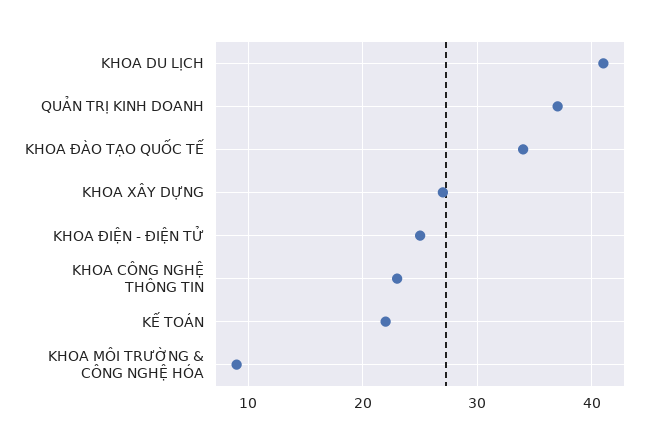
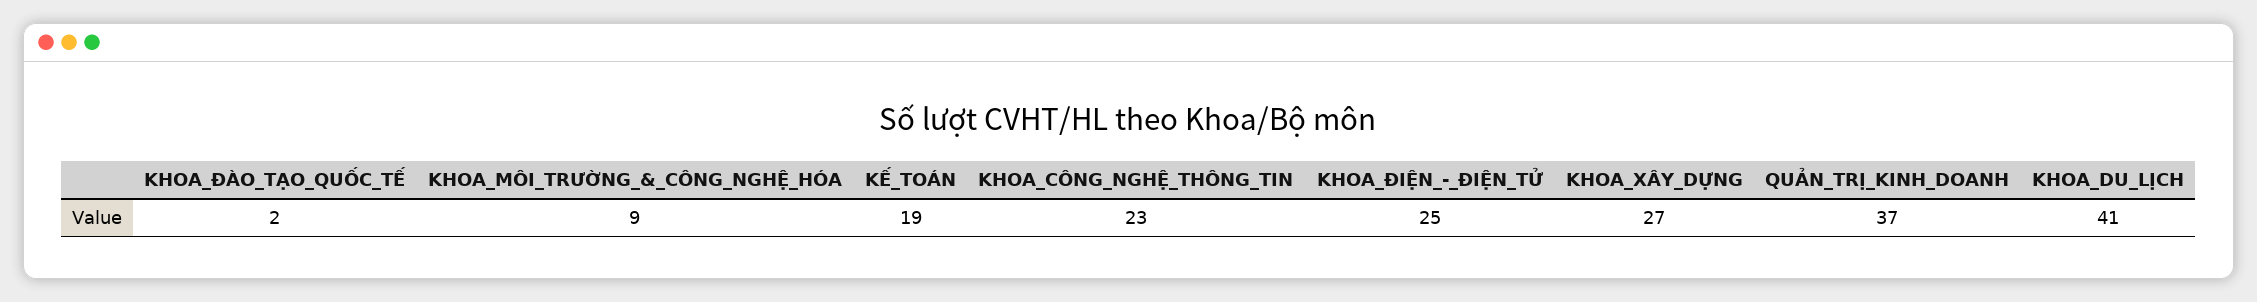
KHOA ĐÀO TẠO QUỐC TẾ: 34 -> 2
KẾ TOÁN: 22 -> 19

